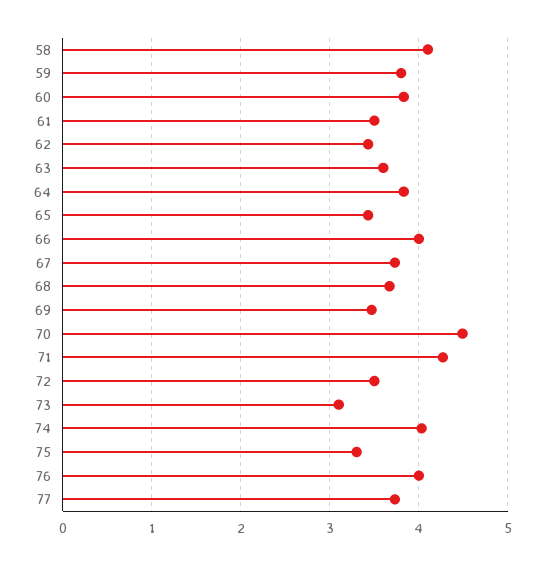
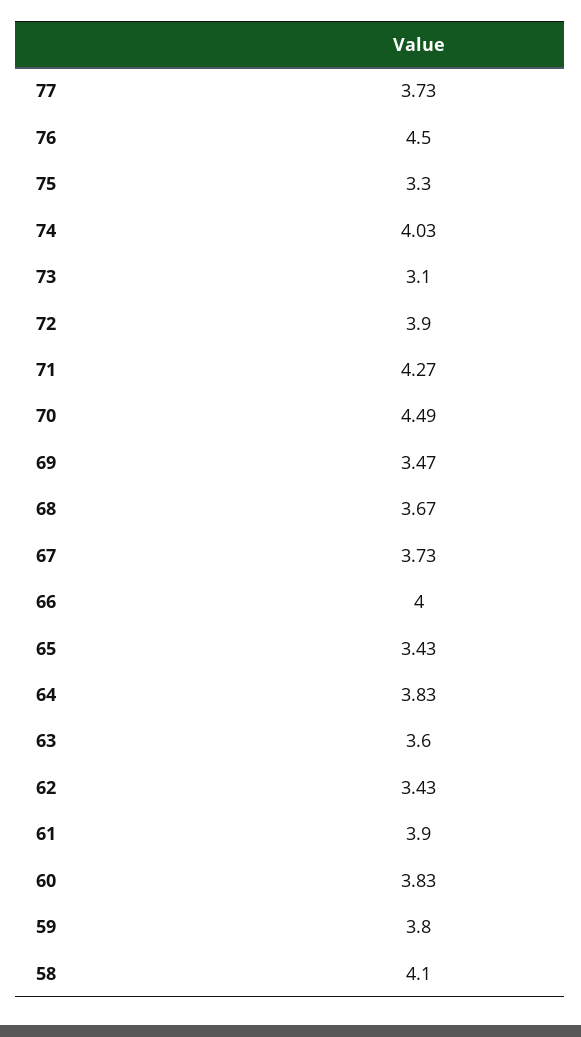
61: 3.5 -> 3.9
72: 3.5 -> 3.9
76: 4 -> 4.5

